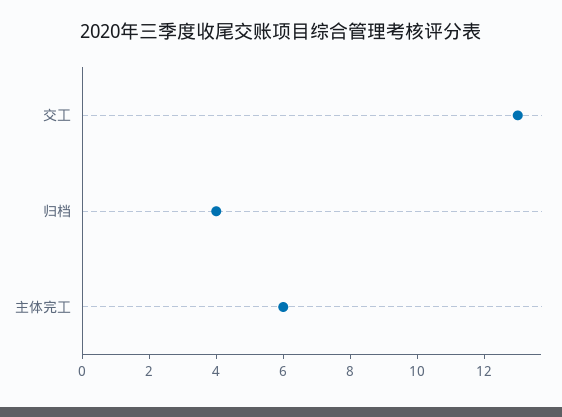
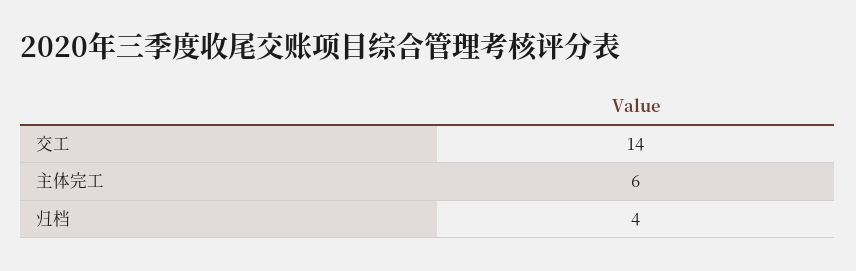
交工: 13 -> 14

